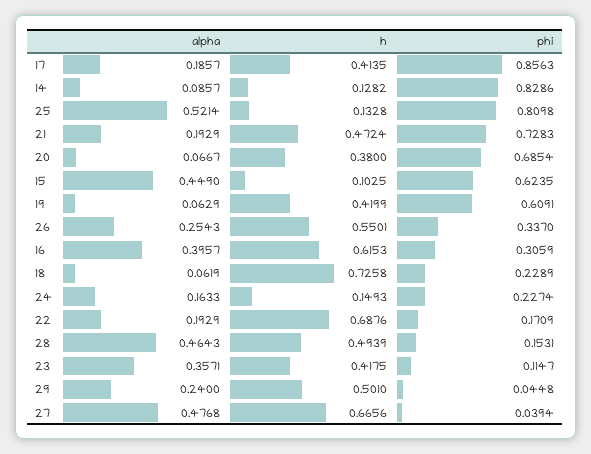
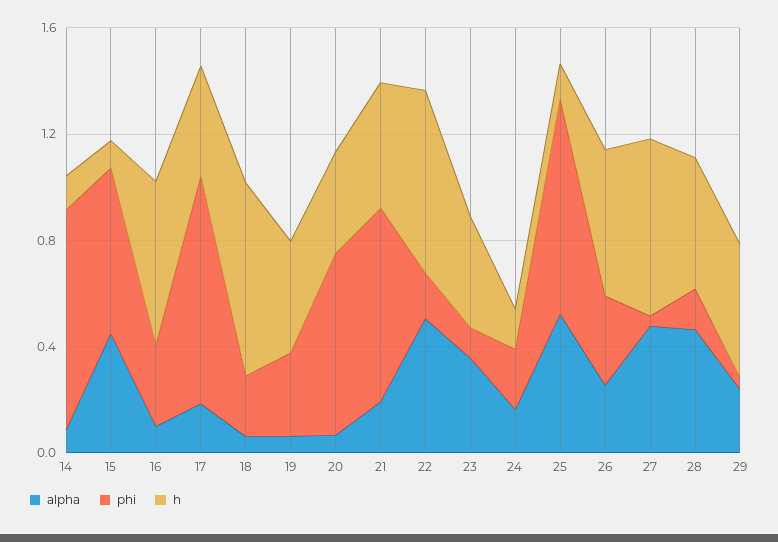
phi, 19: 0.6091 -> 0.3
alpha, 16: 0.3957 -> 0.1
alpha, 22: 0.1929 -> 0.5

